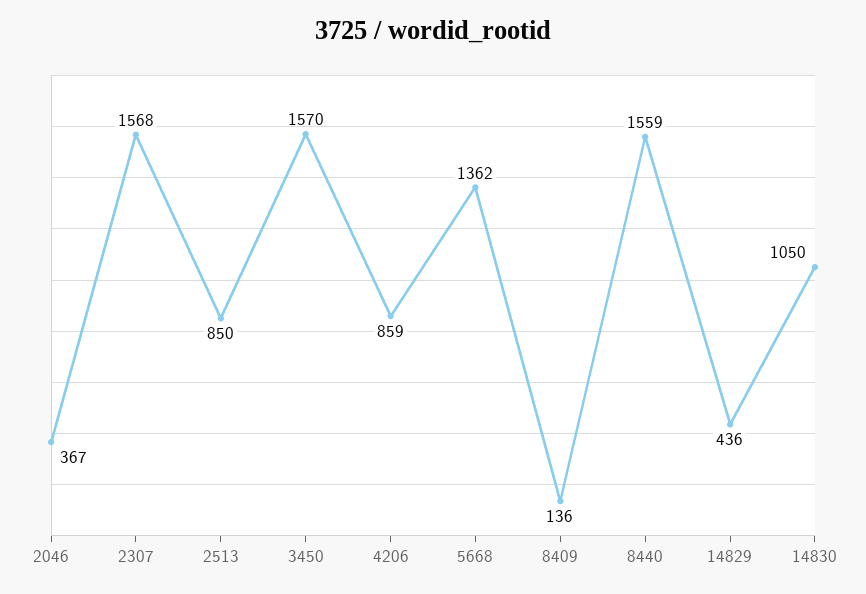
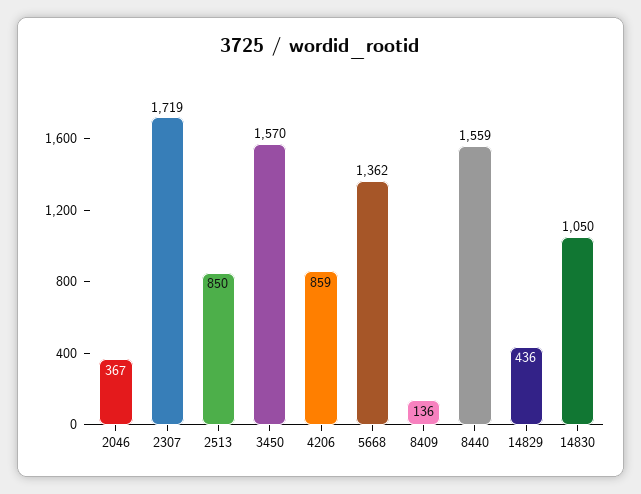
2307: 1568 -> 1719

